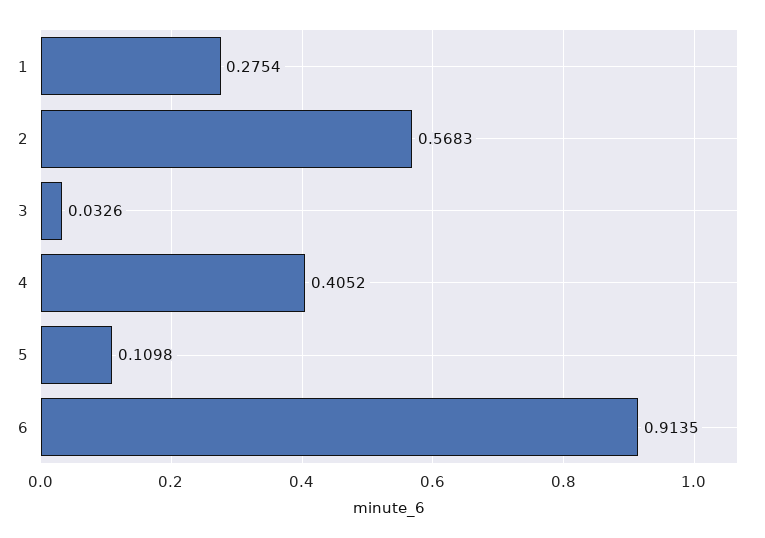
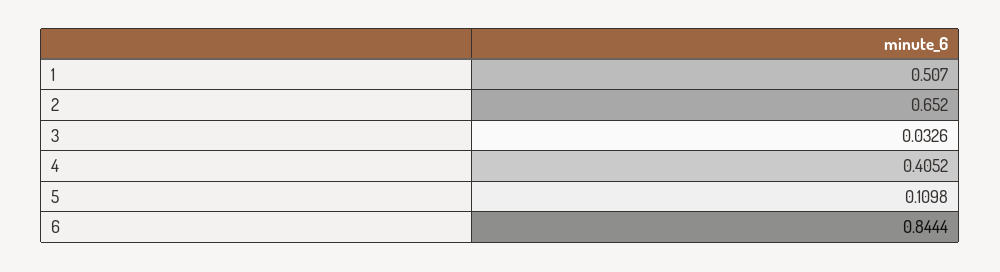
1: 0.2754 -> 0.507
2: 0.5683 -> 0.652
6: 0.9135 -> 0.8444

